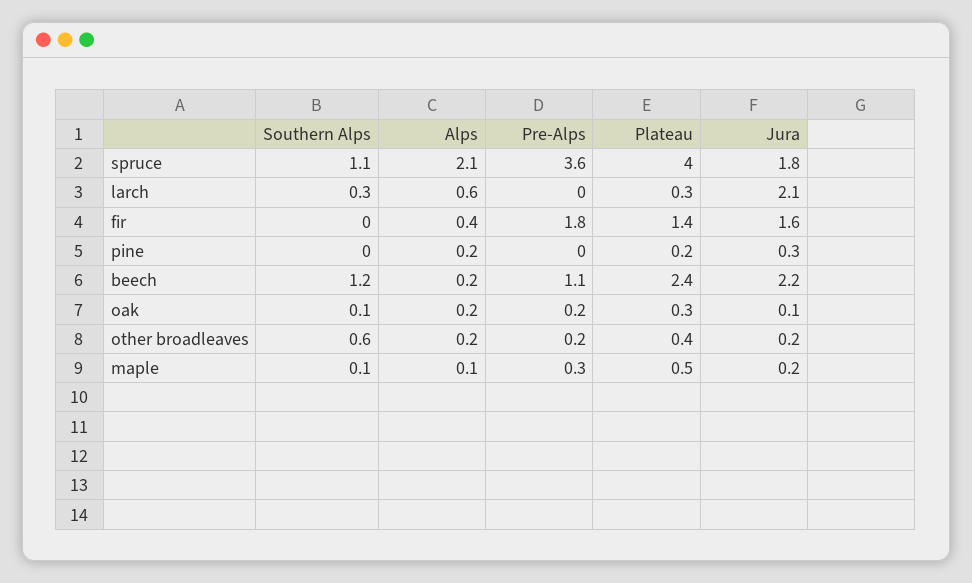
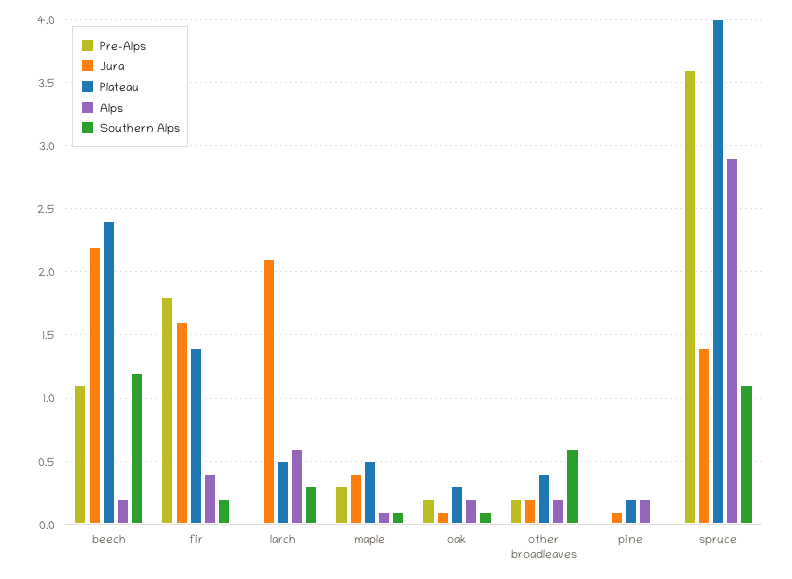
Alps, spruce: 2.1 -> 2.9
Jura, spruce: 1.8 -> 1.4
Plateau, larch: 0.3 -> 0.5
Southern Alps, fir: 0 -> 0.2
Jura, pine: 0.3 -> 0.1
Jura, maple: 0.2 -> 0.4

